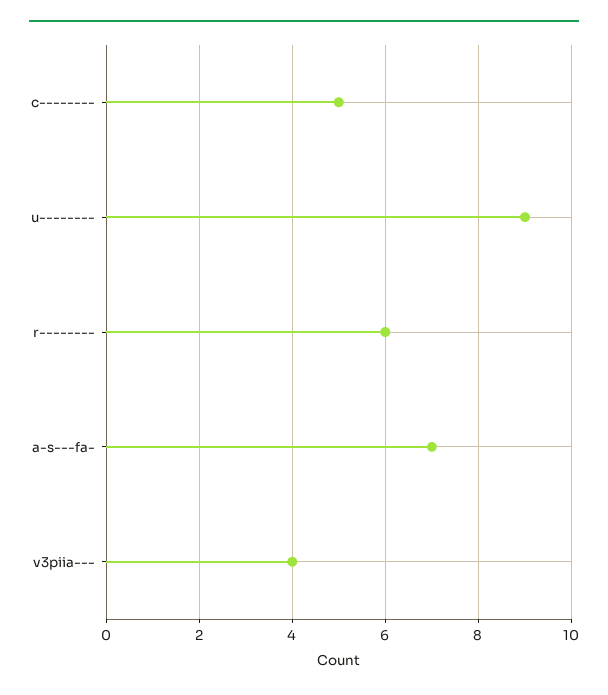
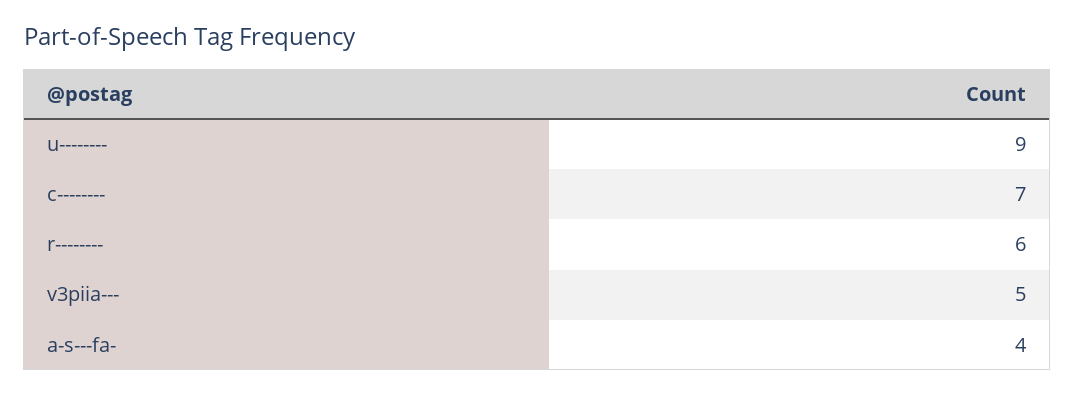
c--------: 5 -> 7
a-s---fa-: 7 -> 4
v3piia---: 4 -> 5

